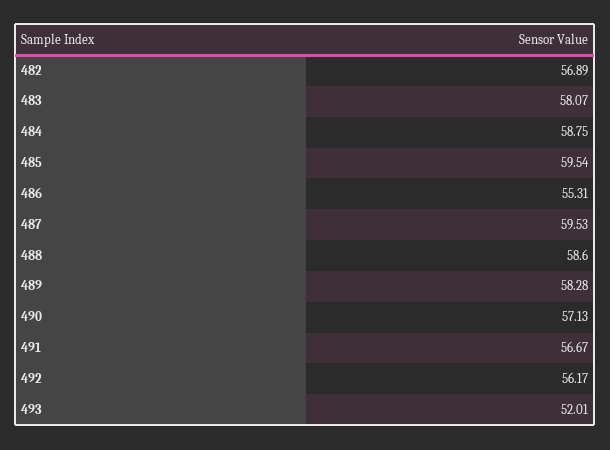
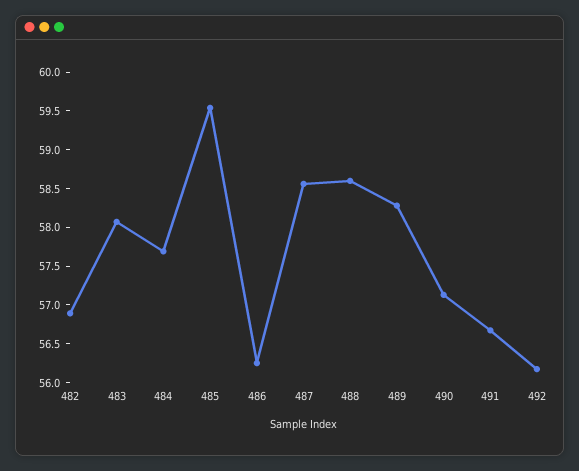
484: 58.75 -> 57.75
486: 55.31 -> 56.25
487: 59.53 -> 58.5
493: 52.01 -> none

